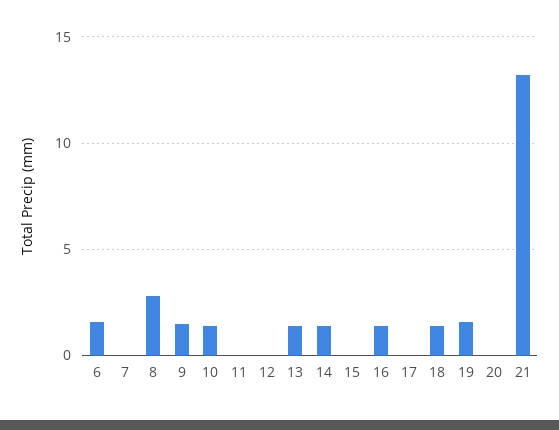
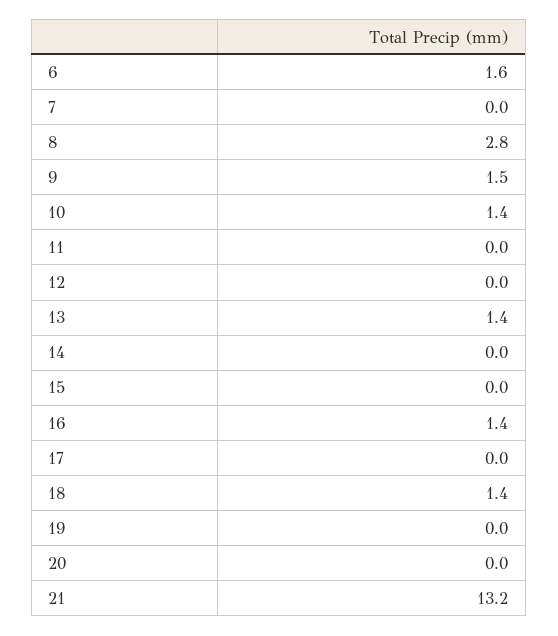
14: 1.5 -> 0
19: 1.5 -> 0

